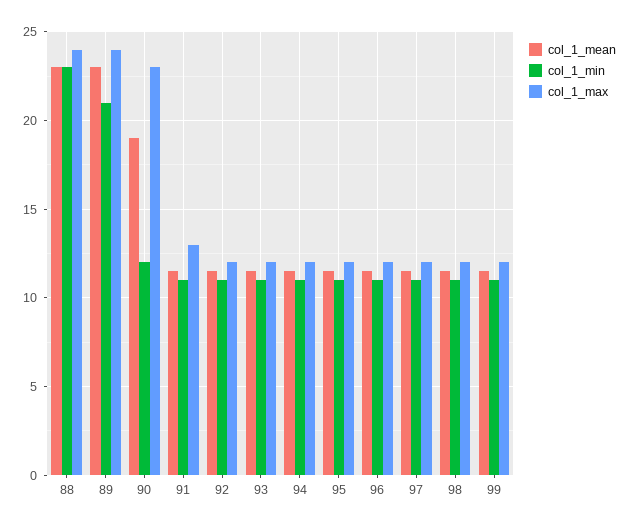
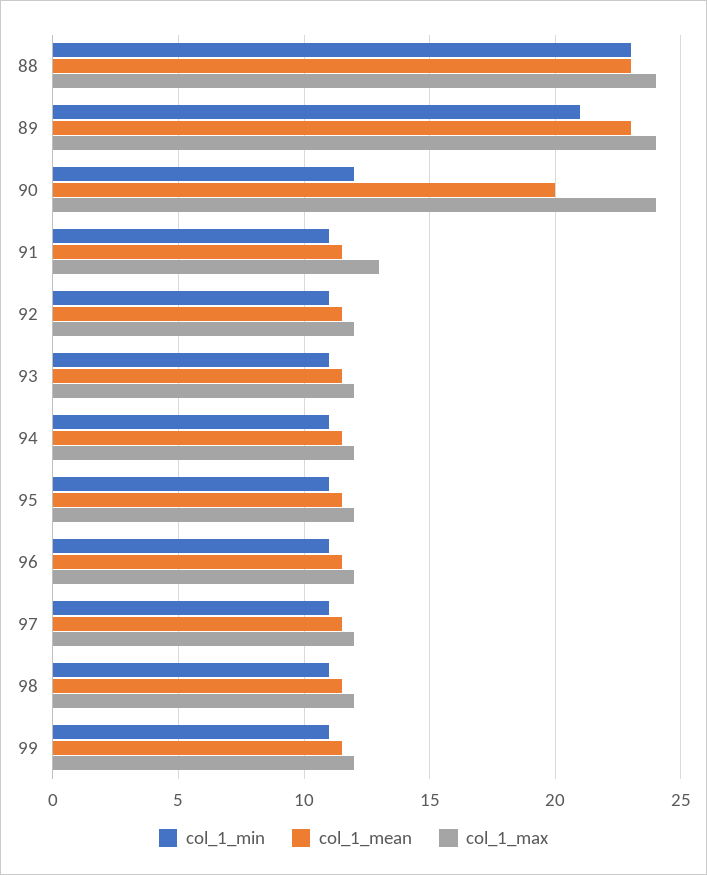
col_1_mean, 90: 19 -> 20
col_1_max, 90: 23 -> 24

